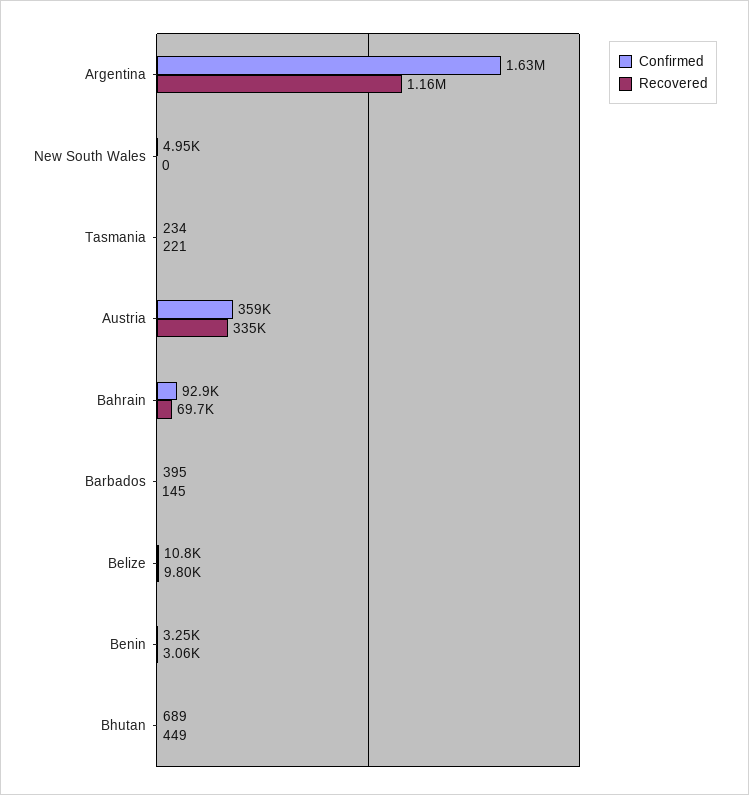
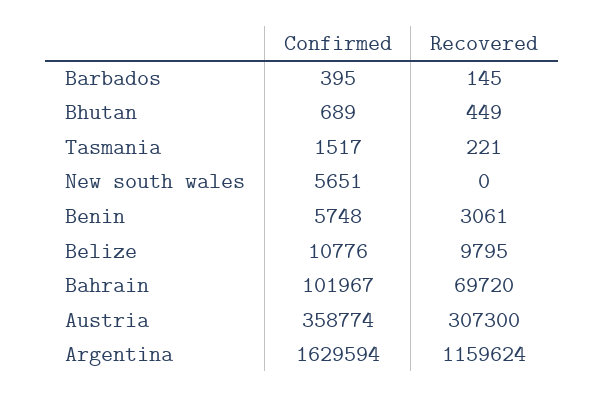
Confirmed, New South Wales: 4950 -> 5651
Confirmed, Tasmania: 234 -> 1517
Recovered, Austria: 335000 -> 307300
Confirmed, Bahrain: 92900 -> 101967
Confirmed, Benin: 3250 -> 5748

